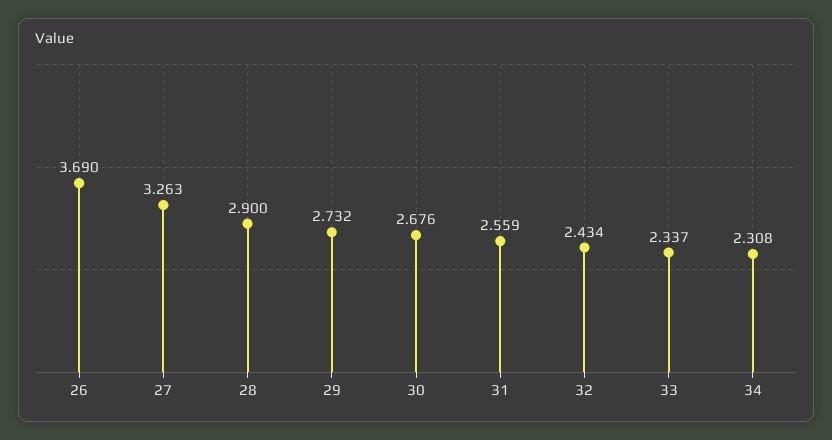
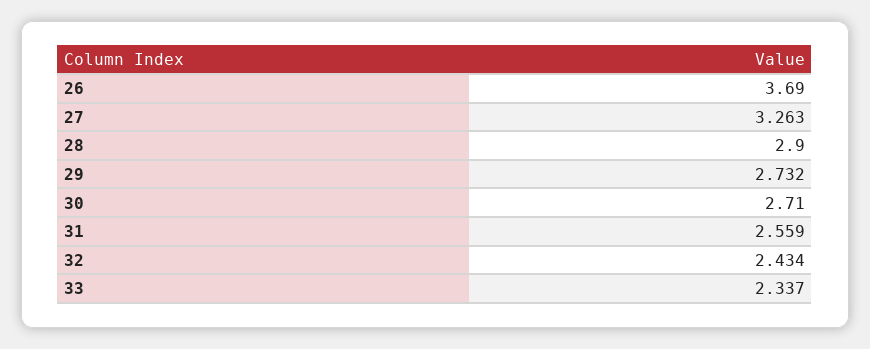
30: 2.676 -> 2.71
34: 2.308 -> none

